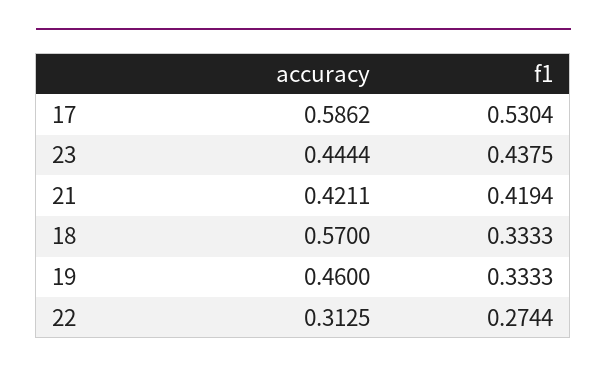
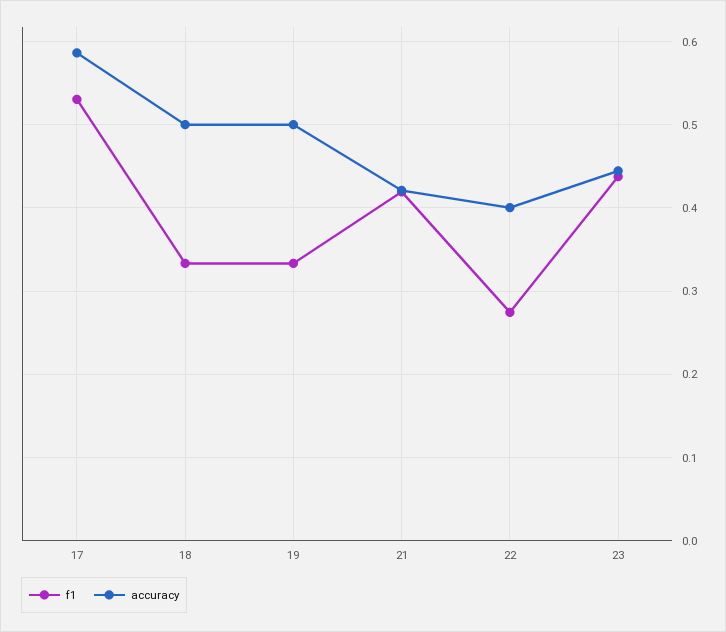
accuracy, 18: 0.57 -> 0.5
accuracy, 19: 0.46 -> 0.5
accuracy, 22: 0.3125 -> 0.4

